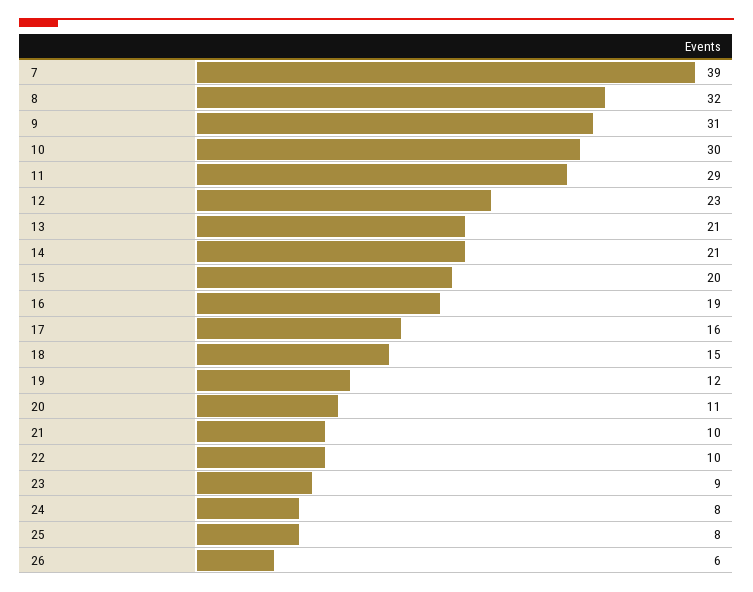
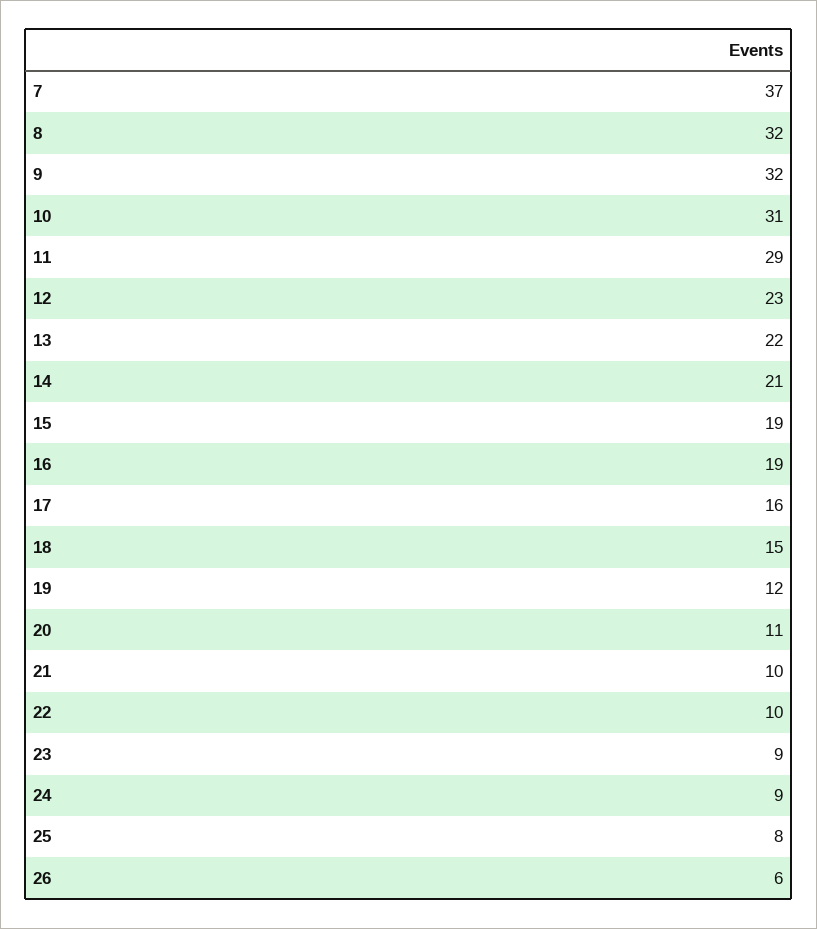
7: 39 -> 37
9: 31 -> 32
10: 30 -> 31
13: 21 -> 22
15: 20 -> 19
24: 8 -> 9

